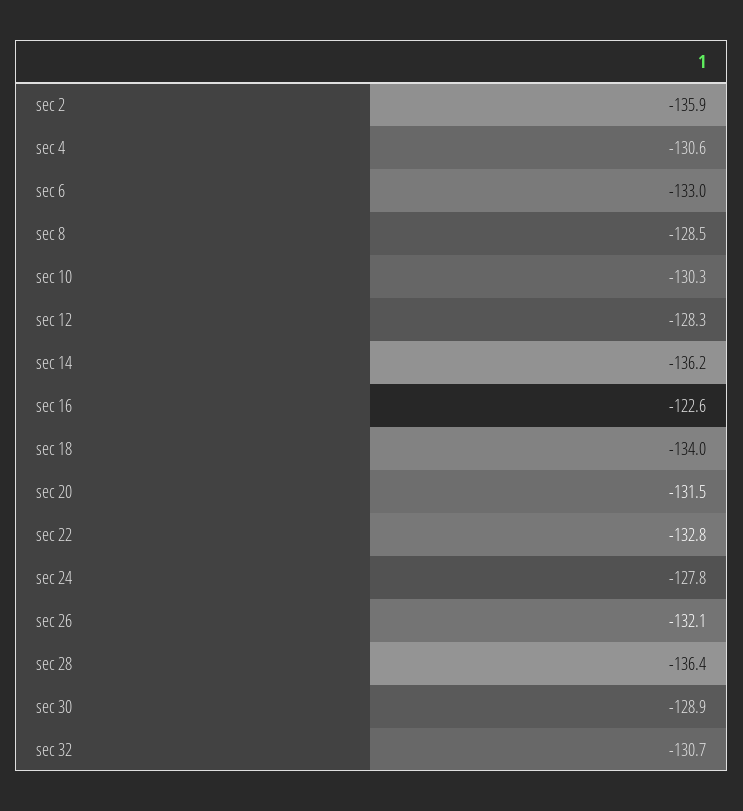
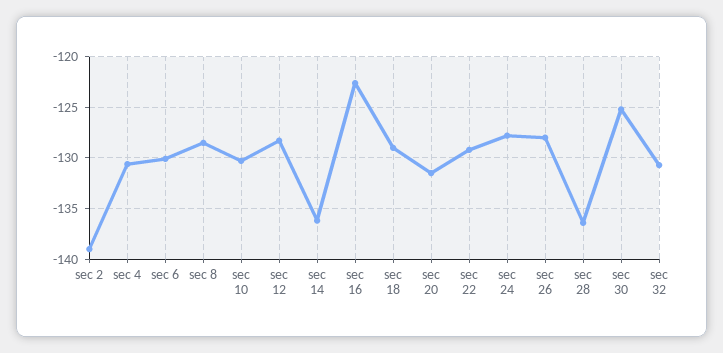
sec 2: -135.9 -> -139
sec 6: -133 -> -130
sec 18: -134 -> -129
sec 22: -132.8 -> -129
sec 26: -132.1 -> -128
sec 30: -128.9 -> -125

